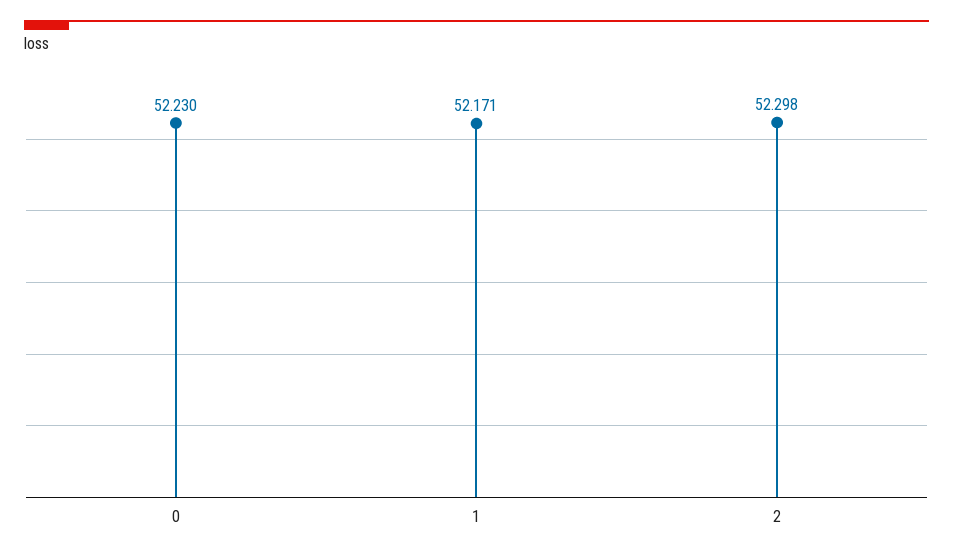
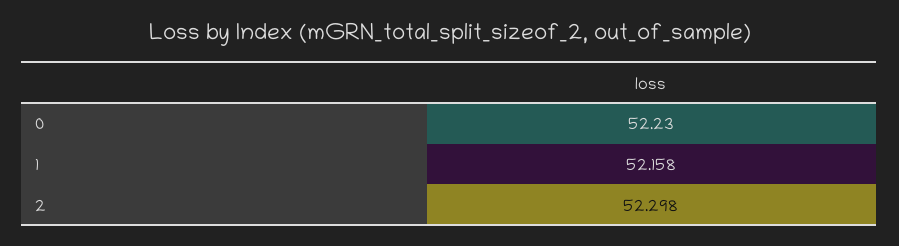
1: 52.171 -> 52.158

